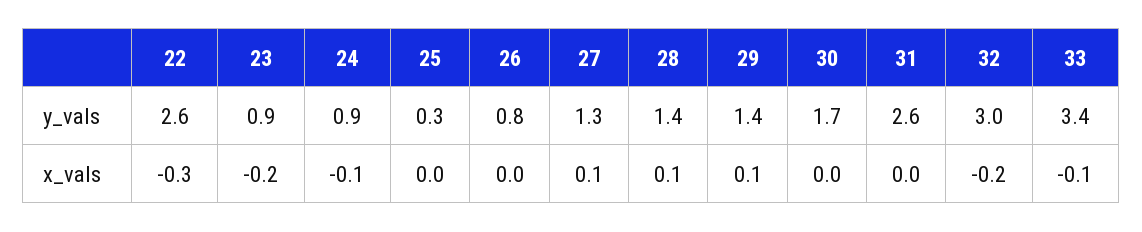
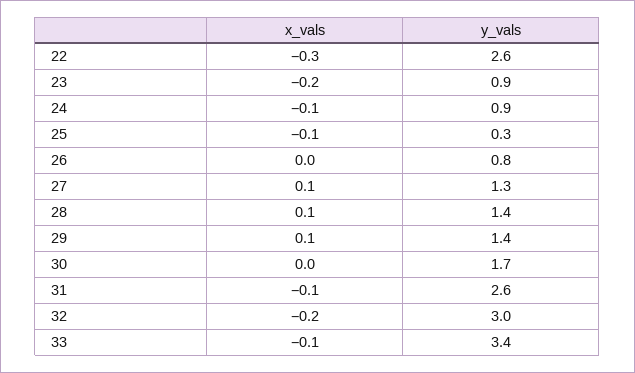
25, x_vals: 0 -> -0.1
31, x_vals: 0 -> -0.1

